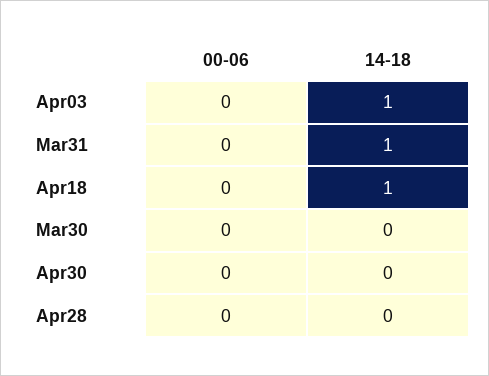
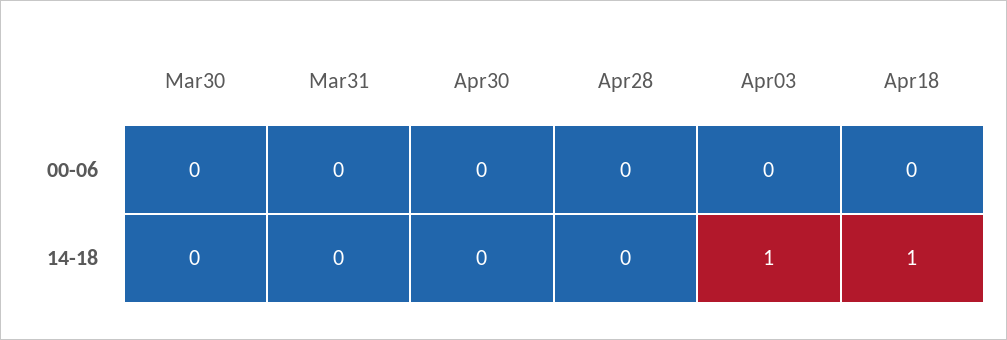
14-18, Mar31: 1 -> 0

